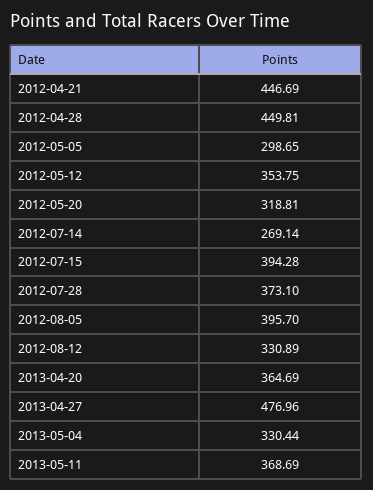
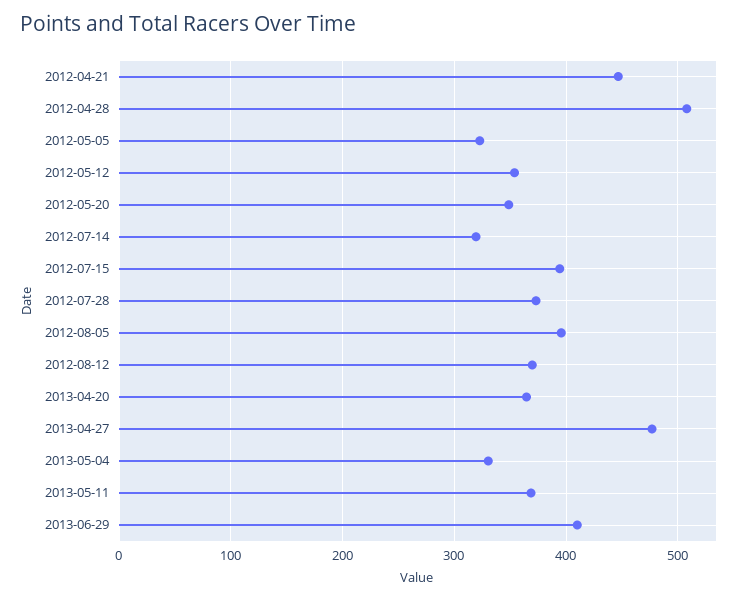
2012-04-28: 449.81 -> 510
2012-05-05: 298.65 -> 320
2012-05-20: 318.81 -> 350
2012-07-14: 269.14 -> 320
2012-08-12: 330.89 -> 370
2013-06-29: none -> 410

